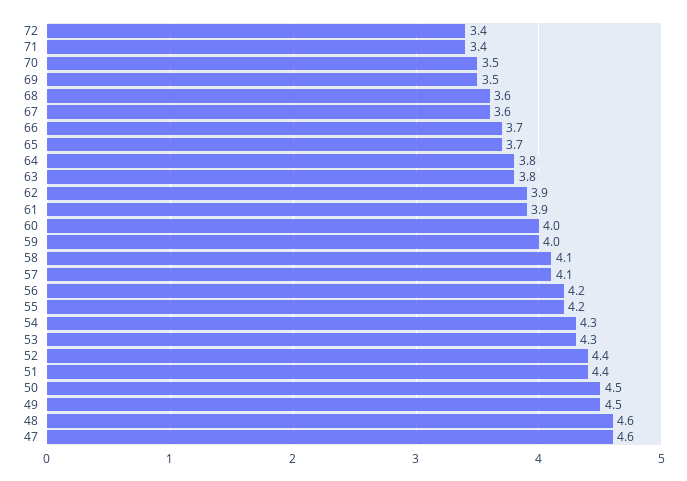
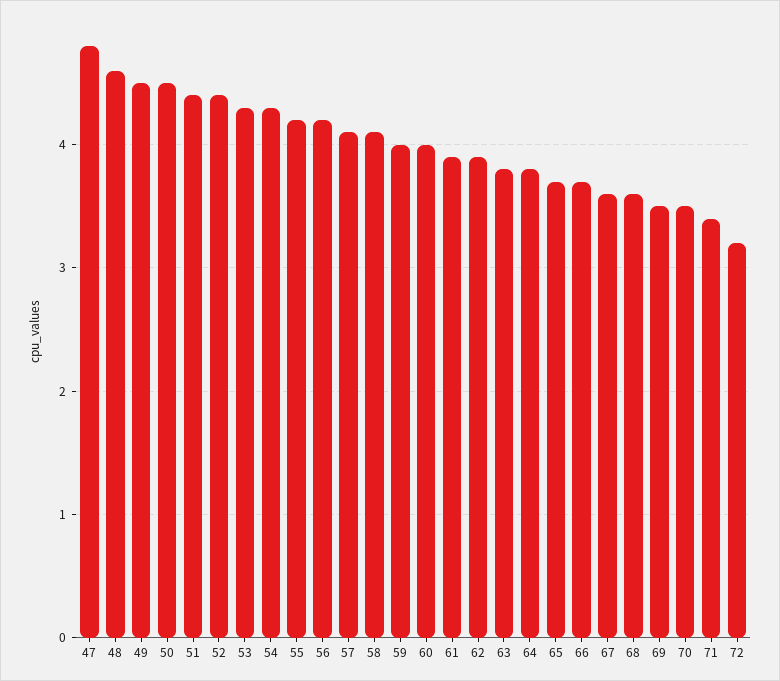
72: 3.4 -> 3.2
47: 4.6 -> 4.8

